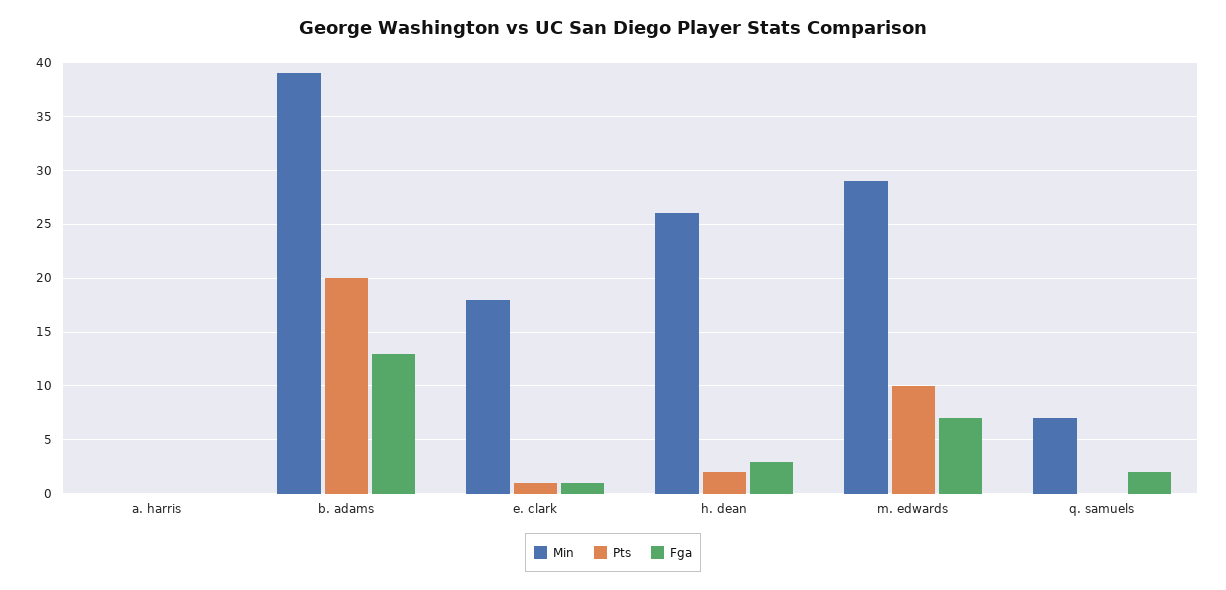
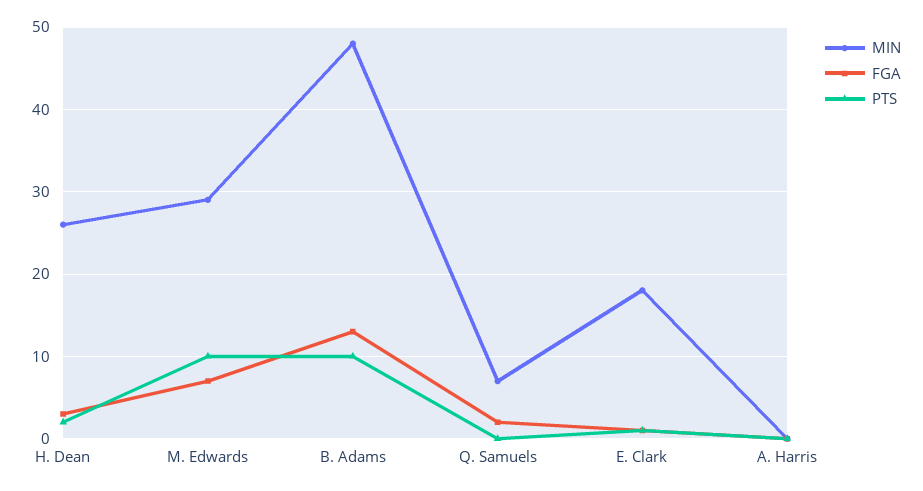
Min, b. adams: 39 -> 48
Pts, b. adams: 20 -> 10

